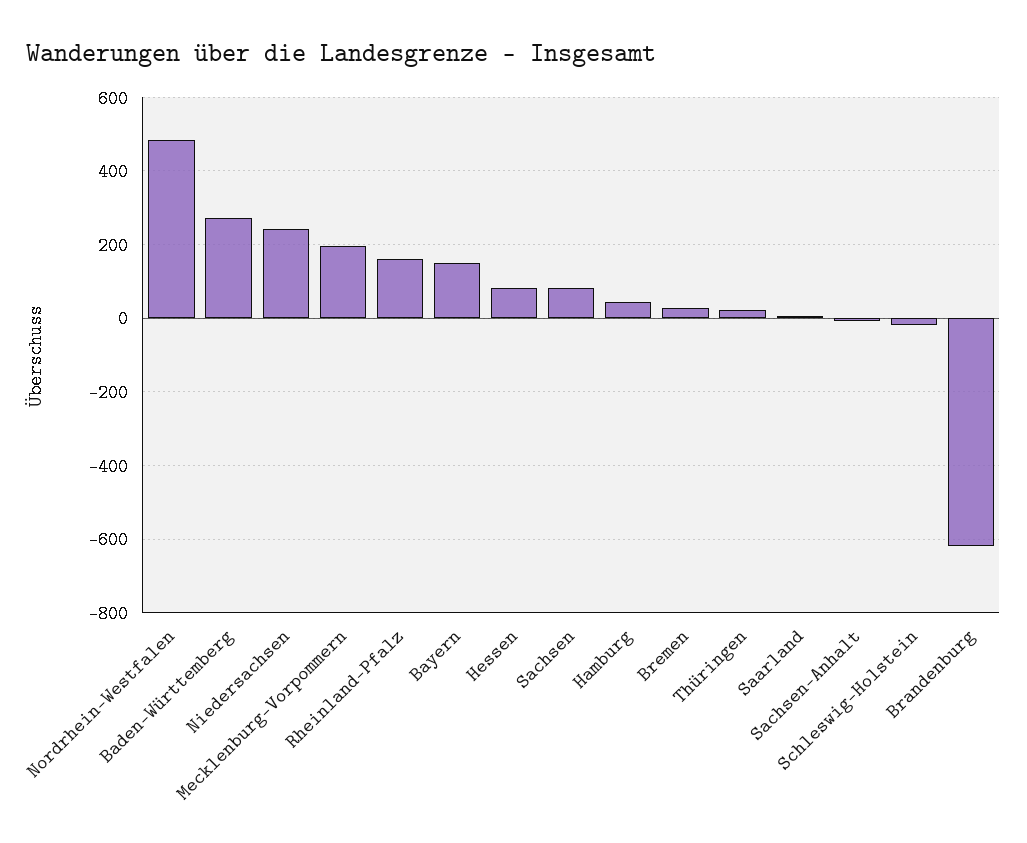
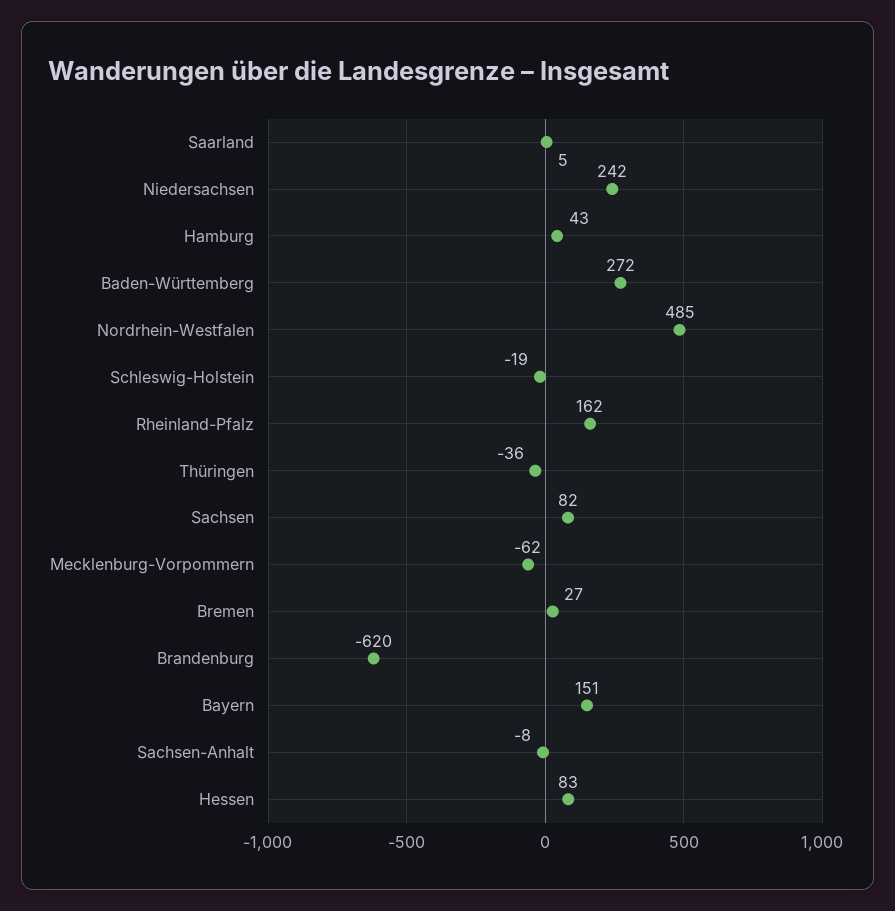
Mecklenburg-Vorpommern: 200 -> -62
Thüringen: 20 -> -36

